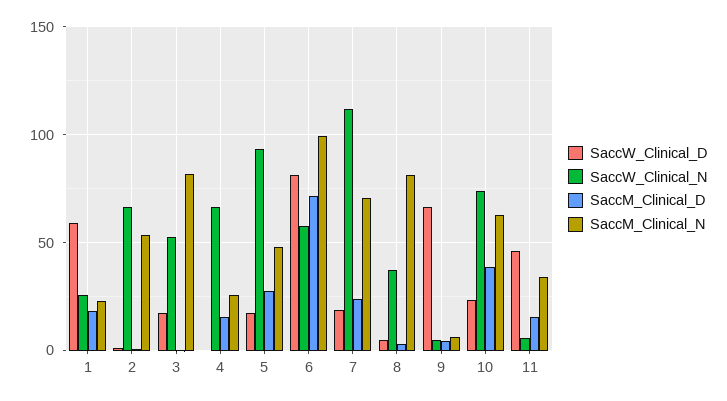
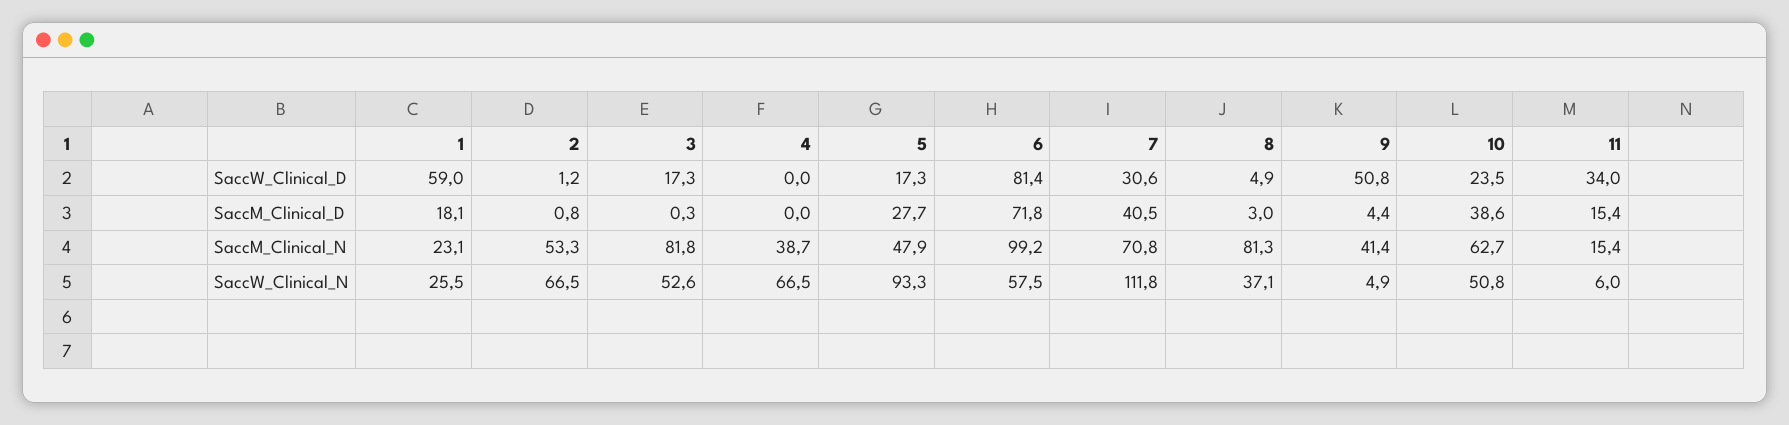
SaccM_Clinical_D, 4: 15 -> 0
SaccM_Clinical_N, 4: 25 -> 38.7
SaccW_Clinical_D, 7: 20 -> 30.6
SaccM_Clinical_D, 7: 25 -> 40.5
SaccW_Clinical_D, 9: 65 -> 50.8
SaccM_Clinical_N, 9: 5 -> 41.4
SaccW_Clinical_N, 10: 75 -> 50.8
SaccW_Clinical_D, 11: 45 -> 34
SaccM_Clinical_N, 11: 35 -> 15.4

